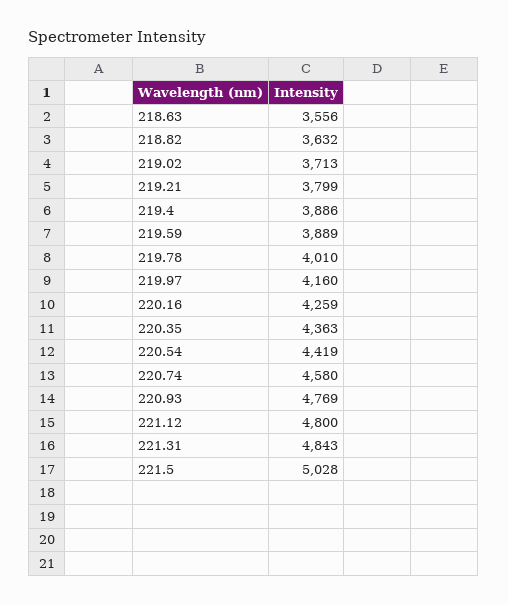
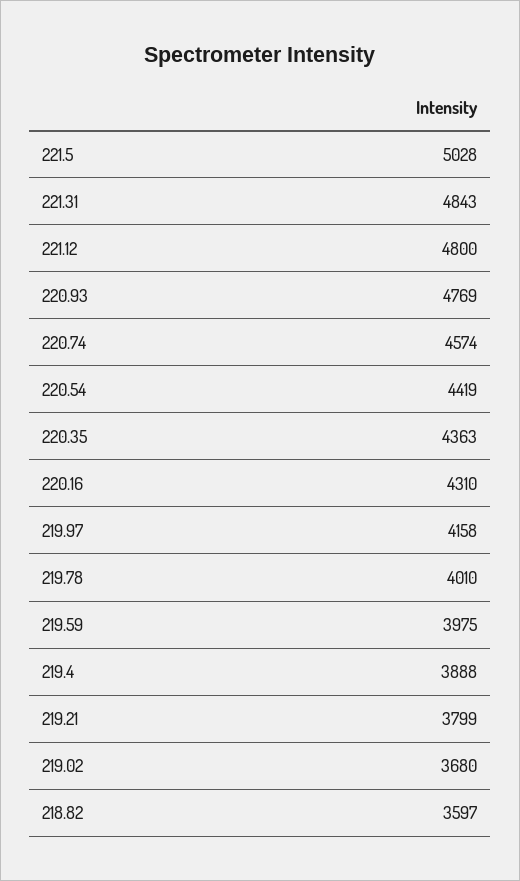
218.63: 3556 -> none
218.82: 3632 -> 3597
219.02: 3713 -> 3680
219.4: 3886 -> 3888
219.59: 3889 -> 3975
219.97: 4160 -> 4158
220.16: 4259 -> 4310
220.74: 4580 -> 4574

